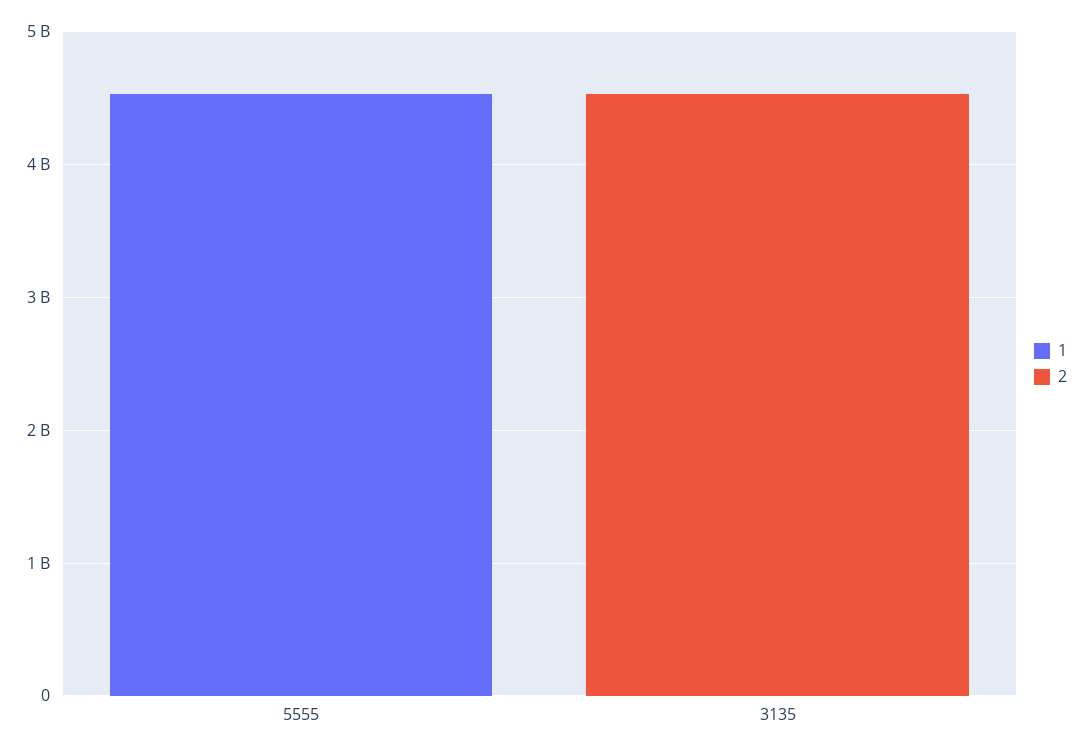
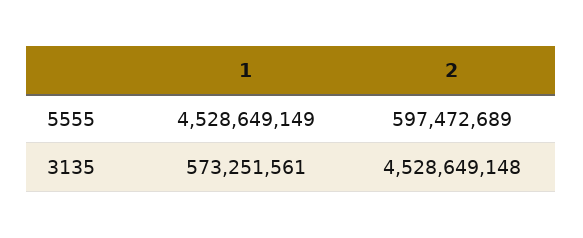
2, 5555: 0 -> 597472689
1, 3135: 0 -> 573251561

